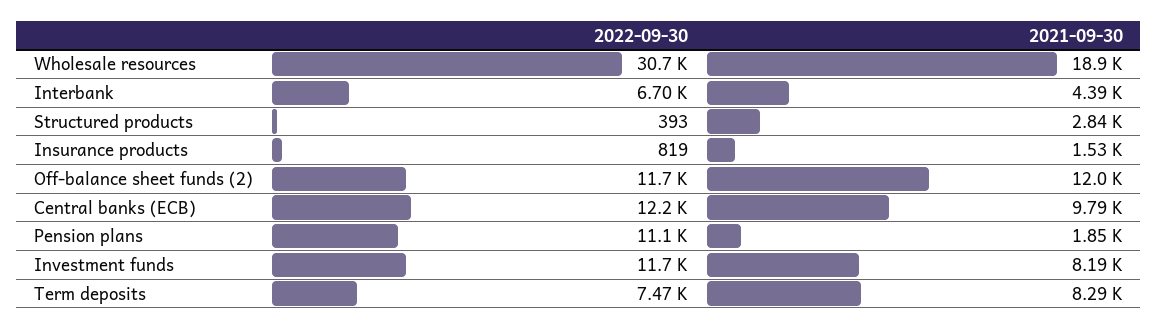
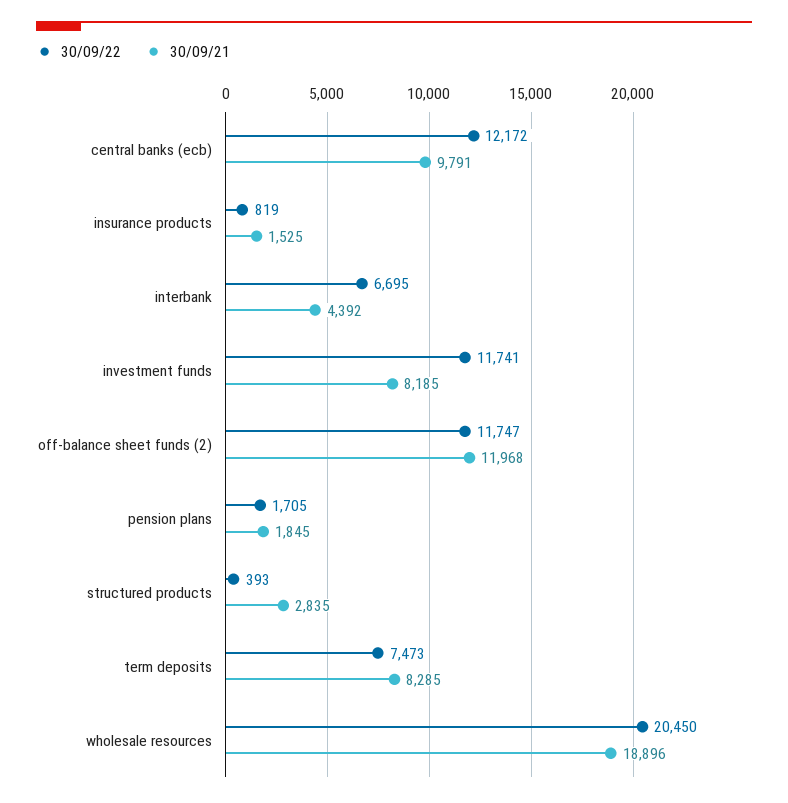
2022-09-30, Wholesale resources: 30700 -> 20450
2022-09-30, Pension plans: 11100 -> 1705

